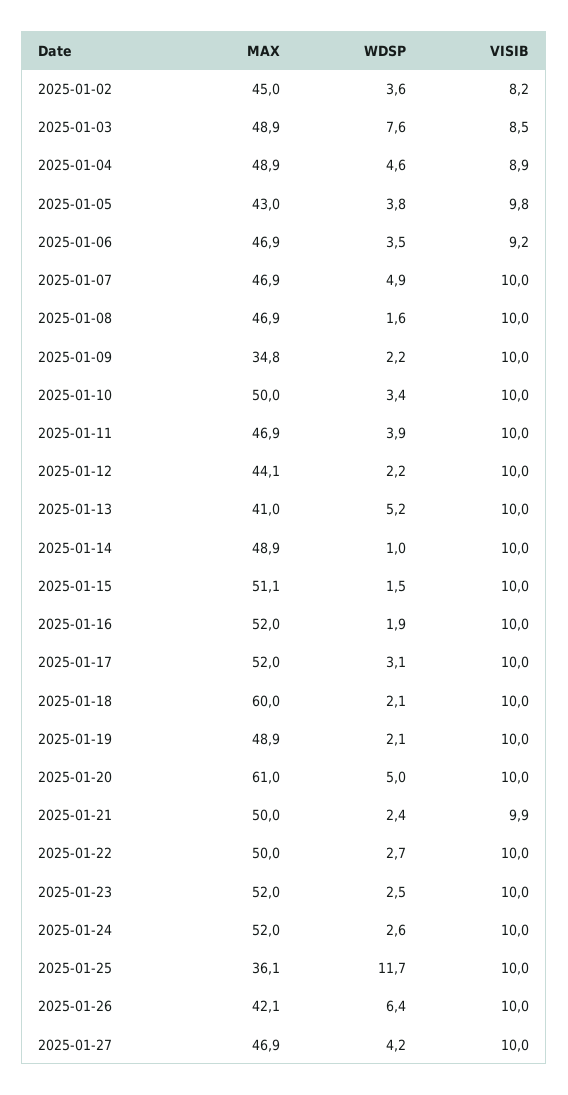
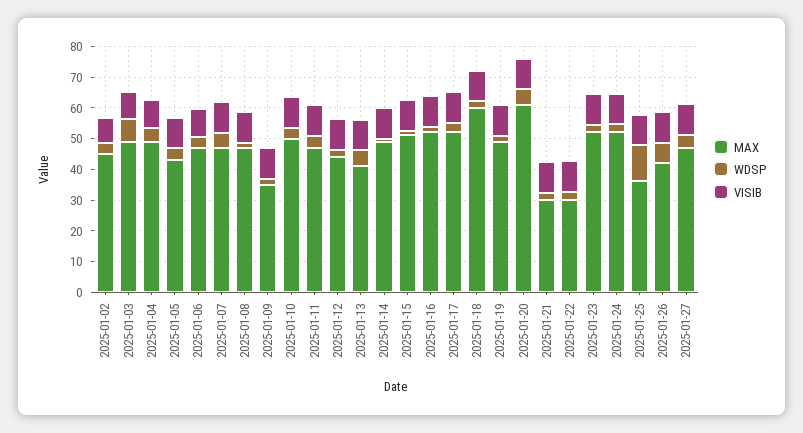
MAX, 2025-01-21: 50 -> 30
MAX, 2025-01-22: 50 -> 30

